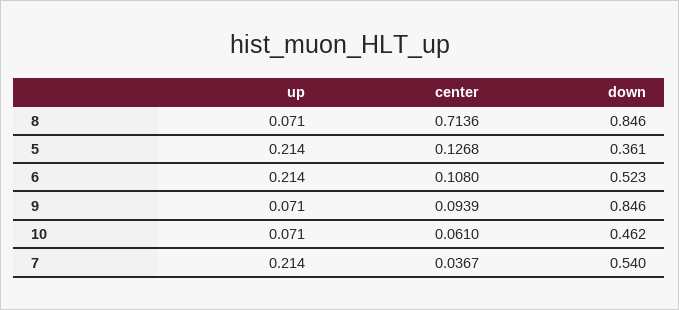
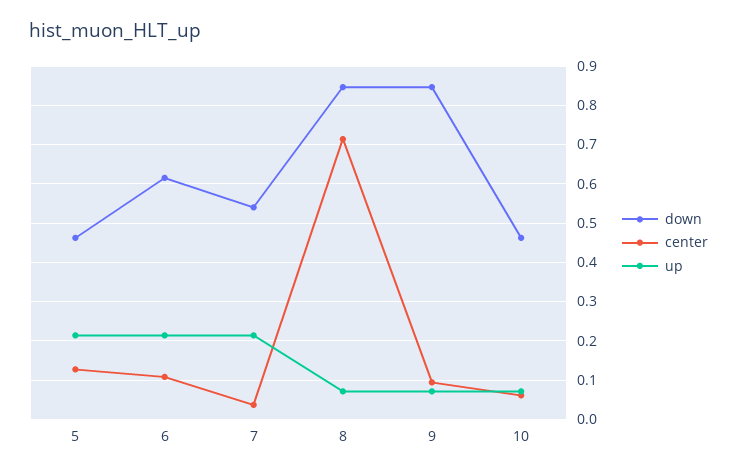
down, 5: 0.361 -> 0.46
down, 6: 0.523 -> 0.62

